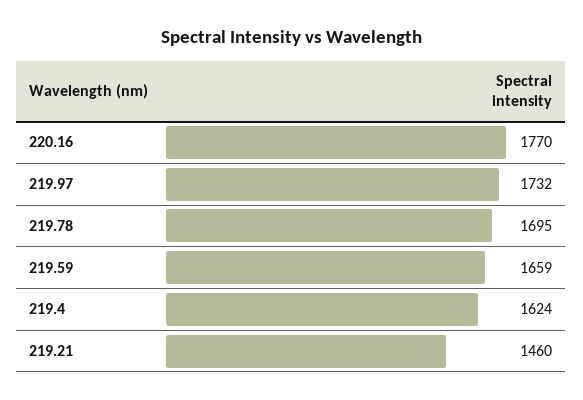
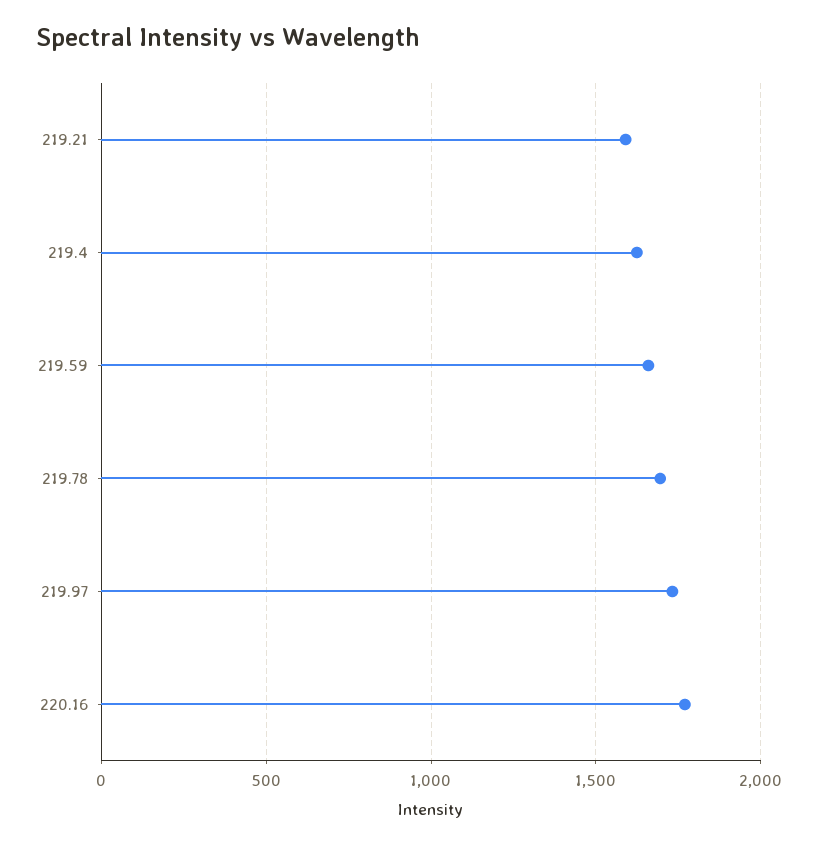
219.21: 1460 -> 1600

